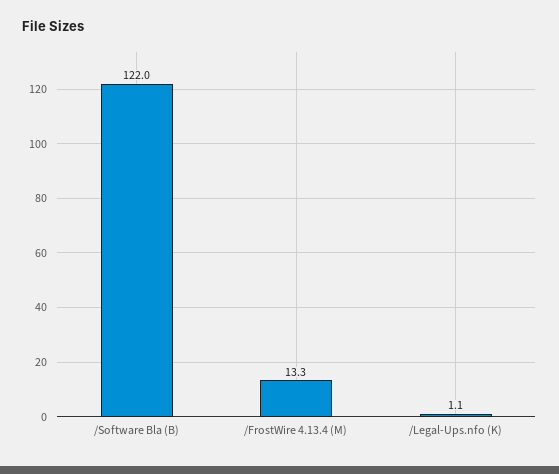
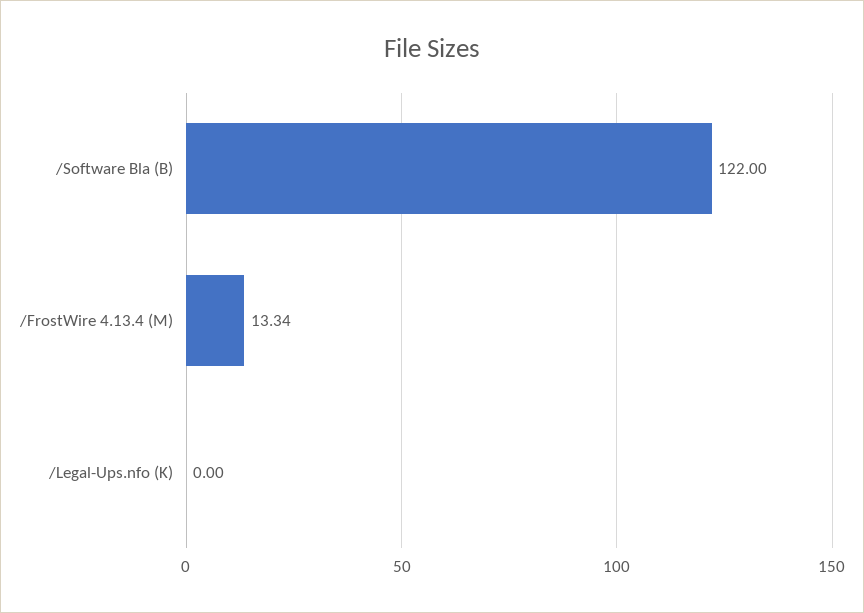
/Legal-Ups.nfo (K): 1.1 -> 0

